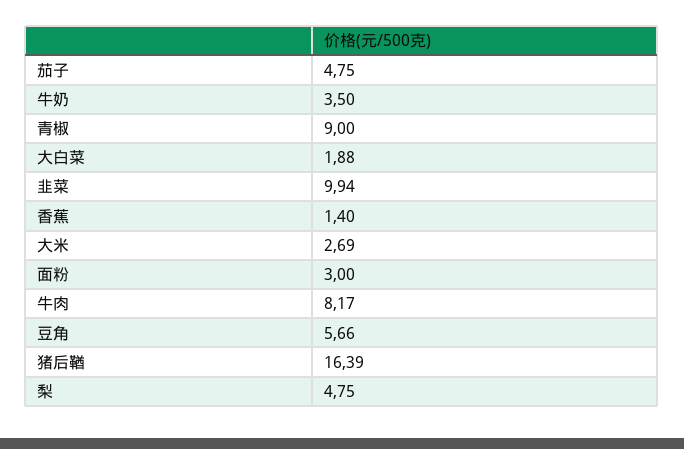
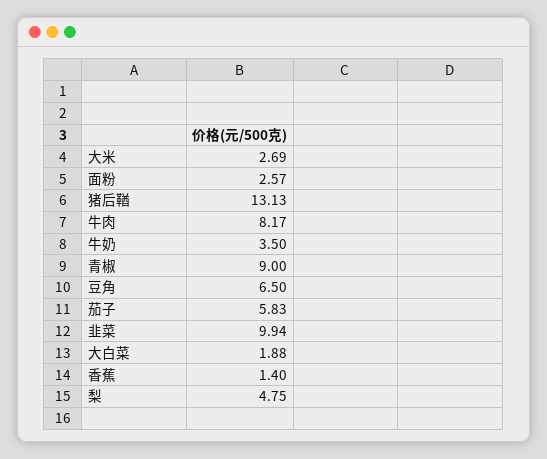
茄子: 4.75 -> 5.83
面粉: 3 -> 2.57
豆角: 5.66 -> 6.5
猪后鞧: 16.39 -> 13.13

